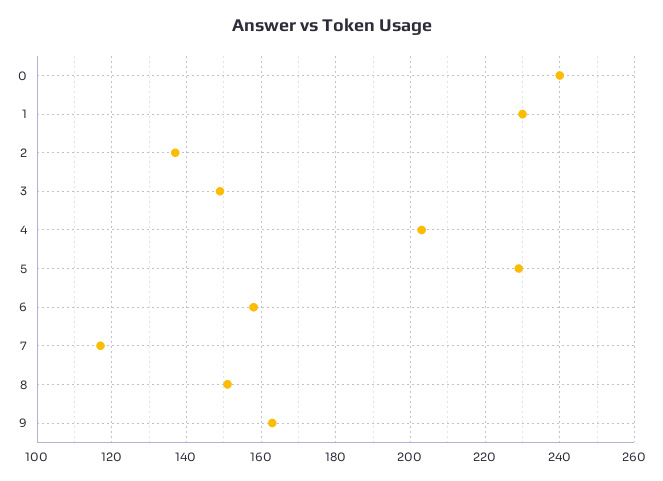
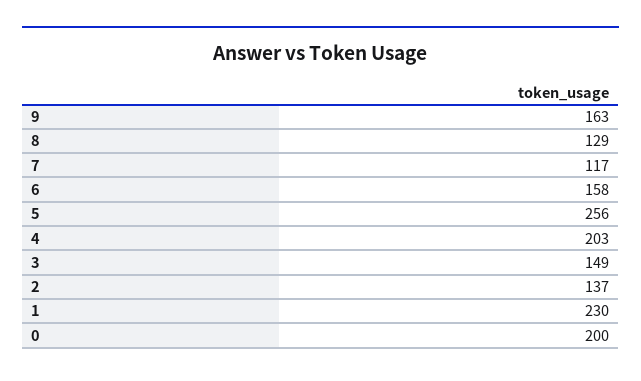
0: 240 -> 200
5: 230 -> 256
8: 150 -> 129

